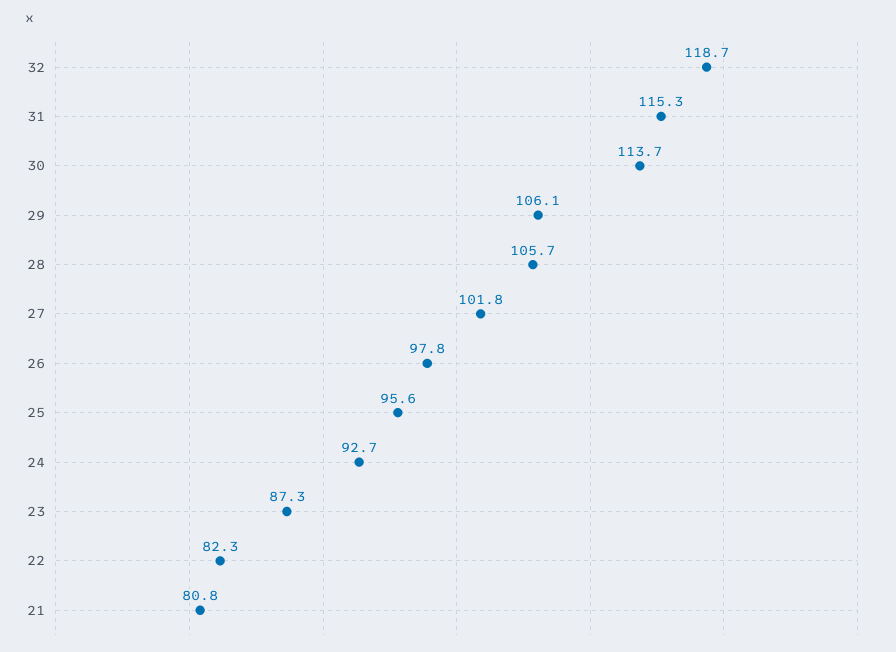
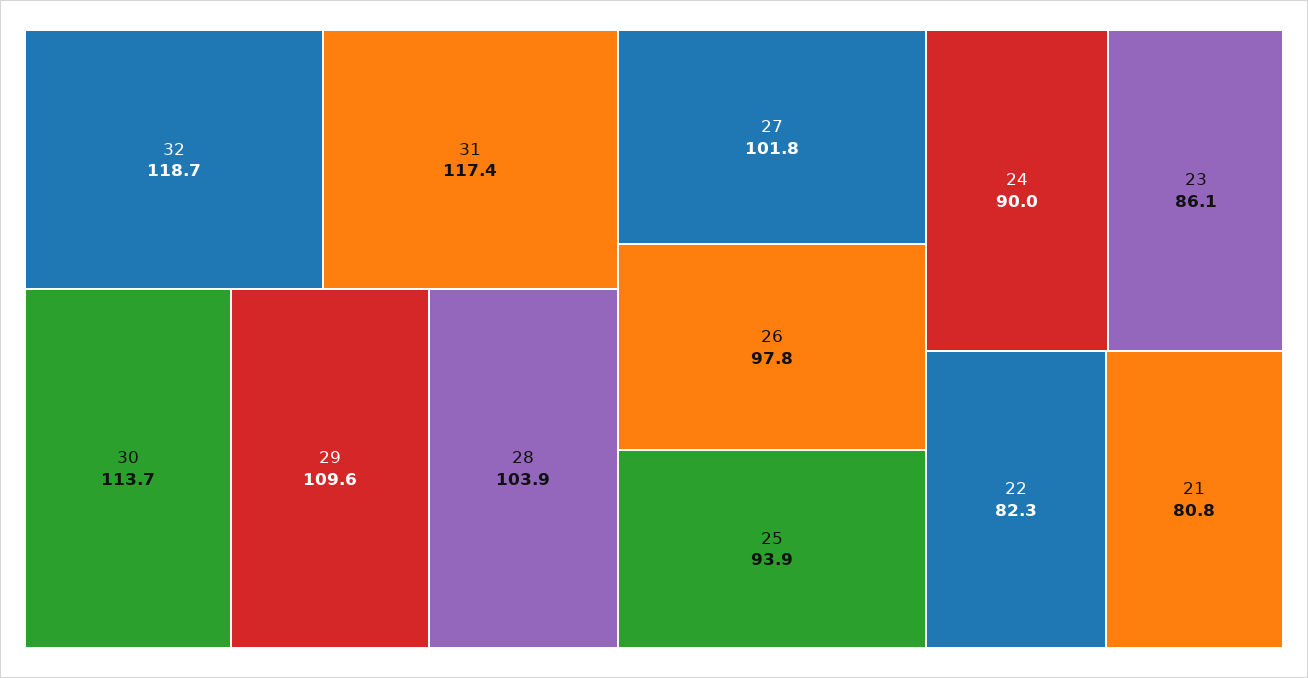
31: 115.3 -> 117.4
29: 106.1 -> 109.6
28: 105.7 -> 103.9
25: 95.6 -> 93.9
24: 92.7 -> 90
23: 87.3 -> 86.1

